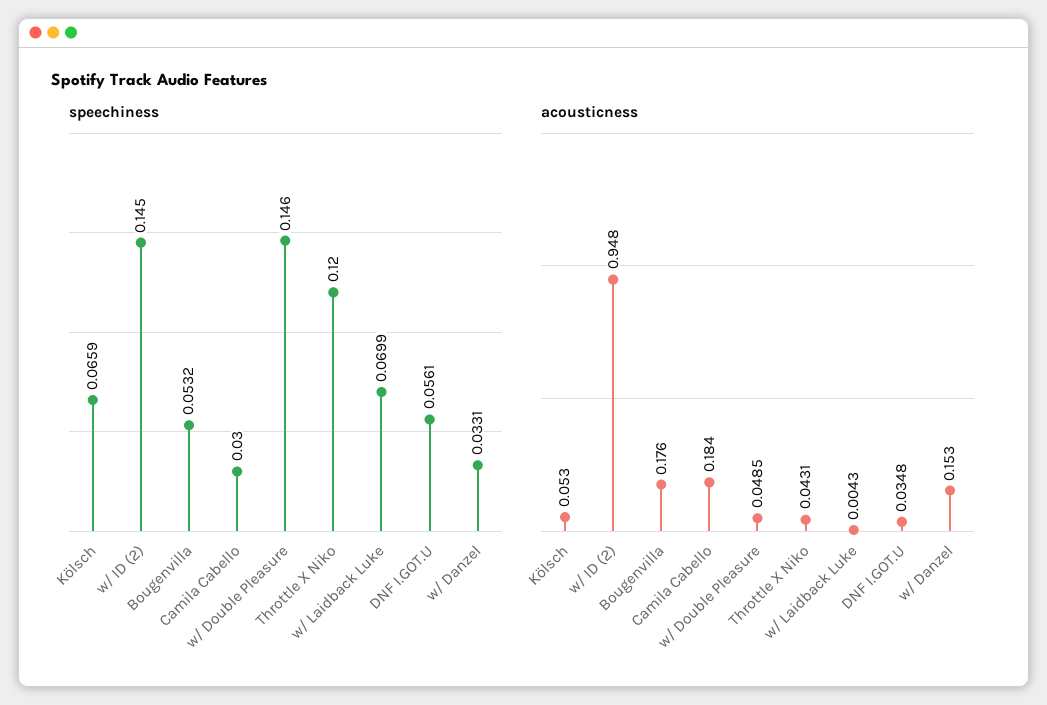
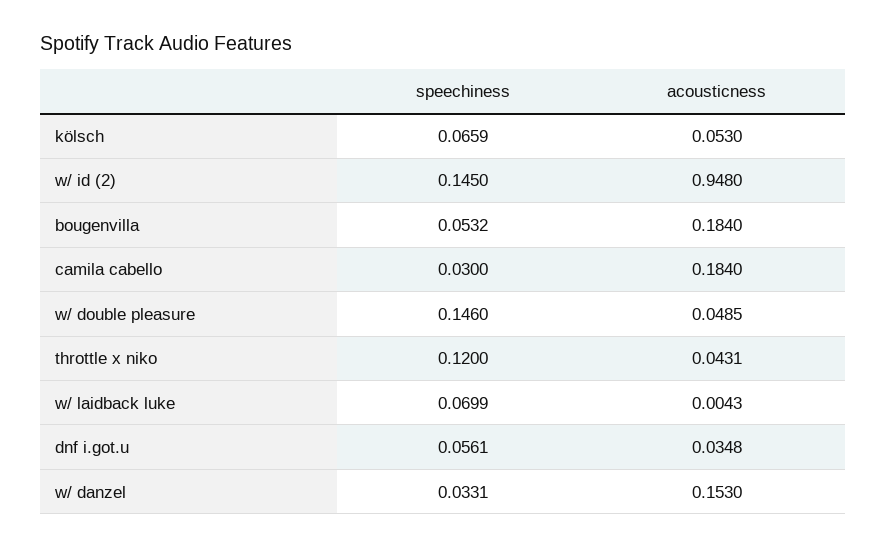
acousticness, Bougenvilla: 0.176 -> 0.184

